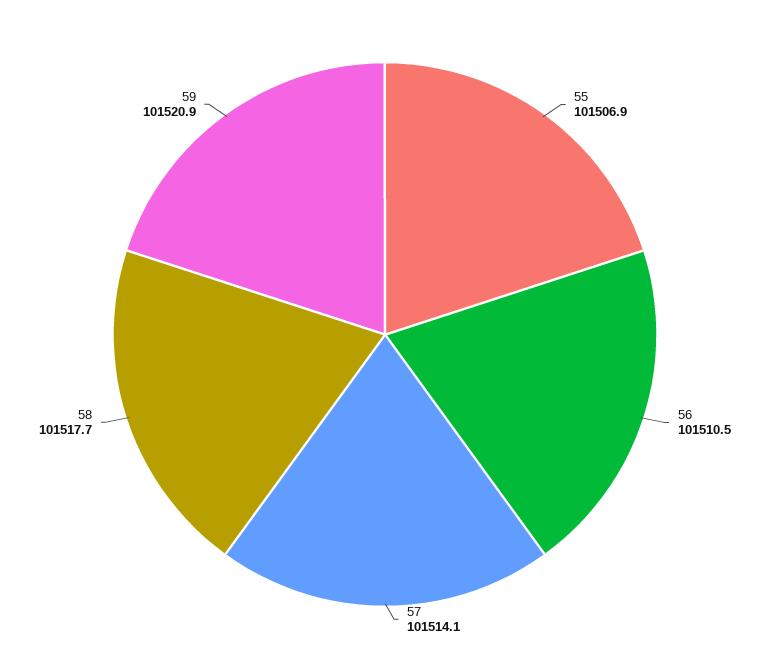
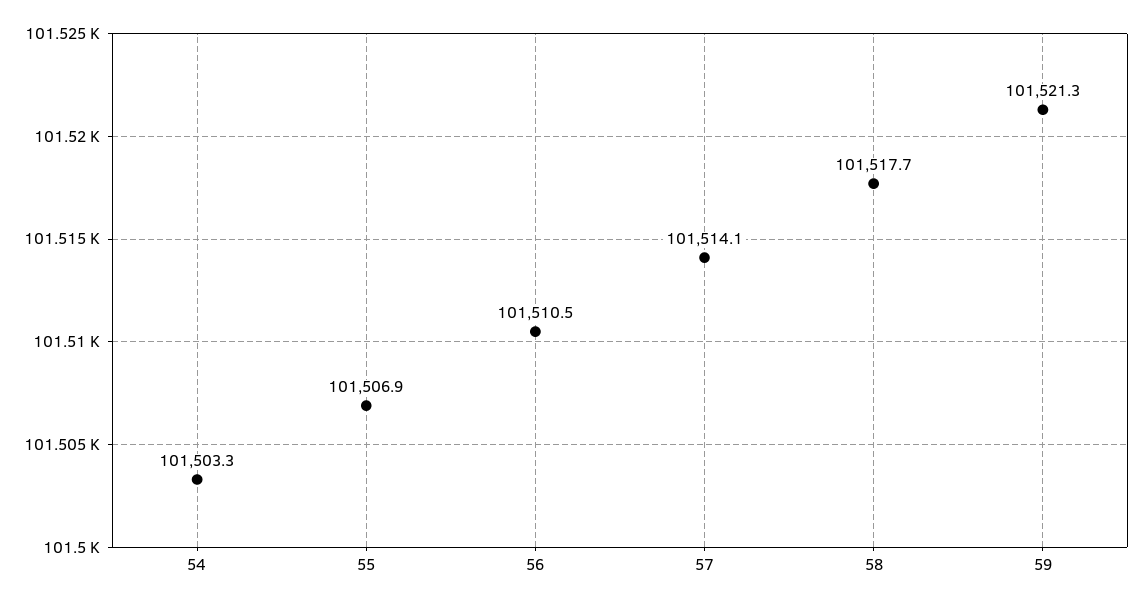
59: 101520.9 -> 101521.3
54: none -> 101503.3

